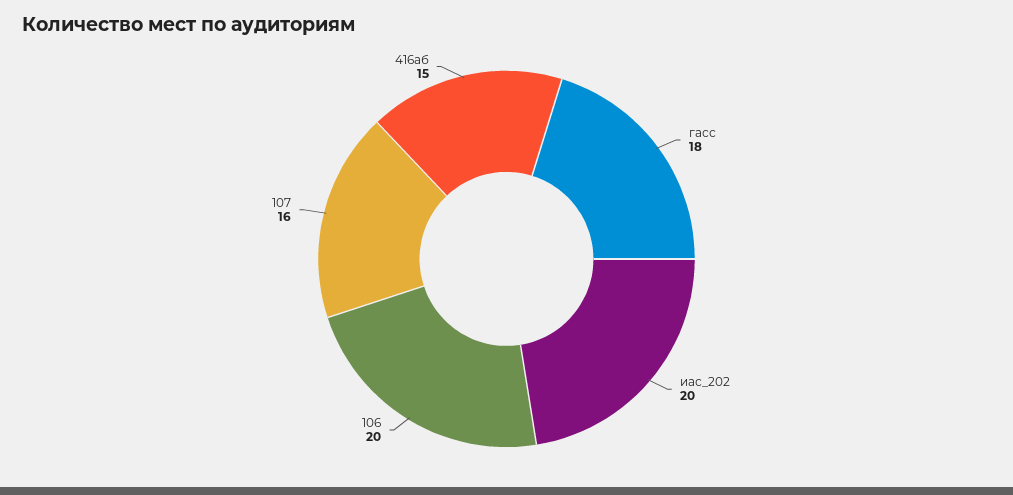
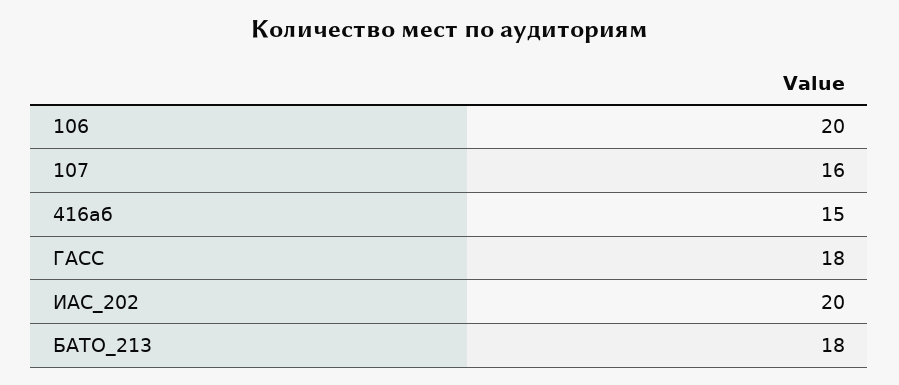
БАТО_213: none -> 18

